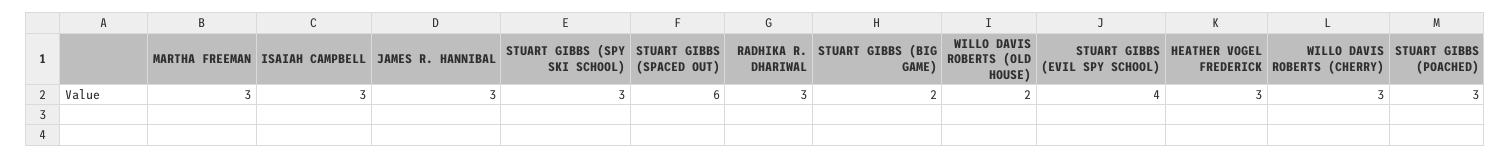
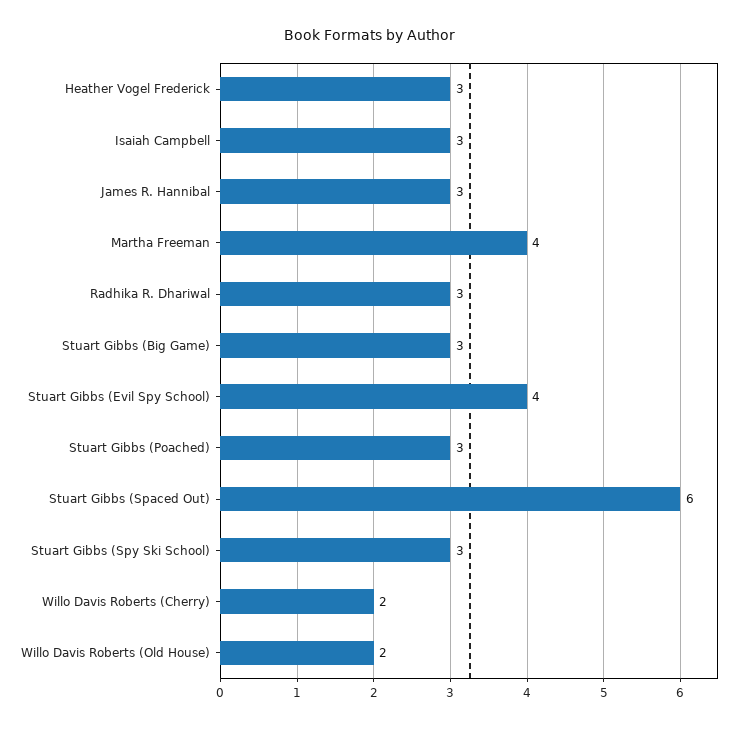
MARTHA FREEMAN: 3 -> 4
STUART GIBBS (BIG GAME): 2 -> 3
WILLO DAVIS ROBERTS (CHERRY): 3 -> 2

